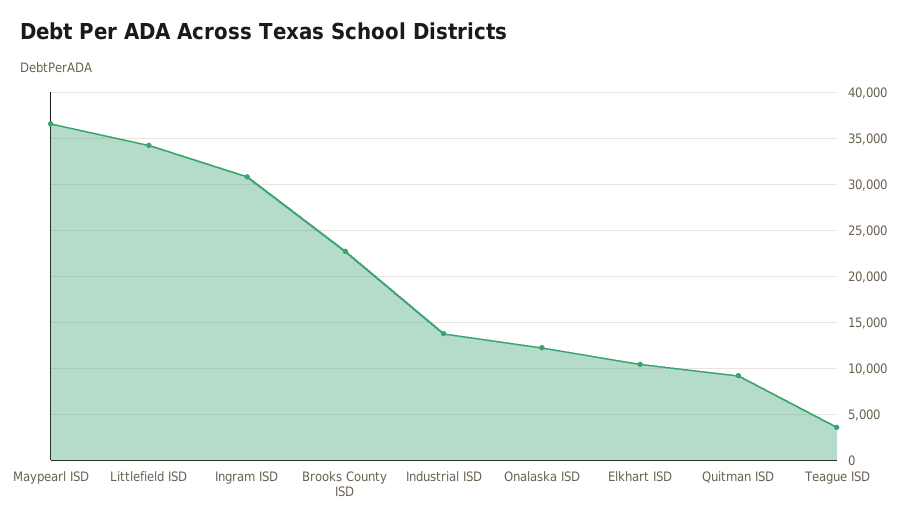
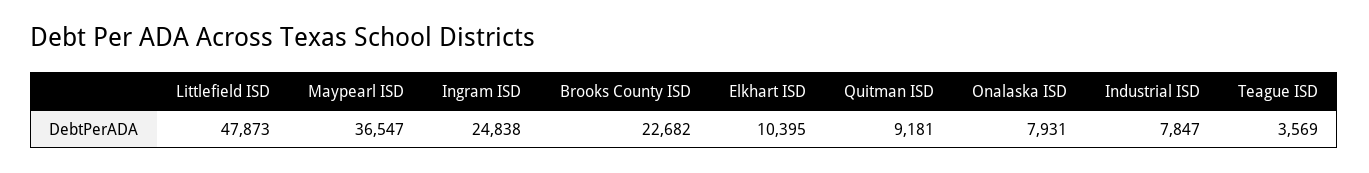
Littlefield ISD: 34000 -> 47873
Ingram ISD: 31000 -> 24838
Industrial ISD: 14000 -> 7847
Onalaska ISD: 12000 -> 7931

